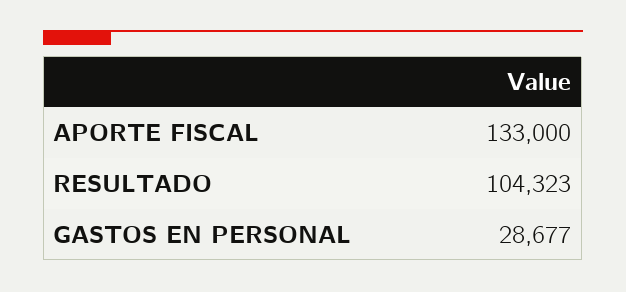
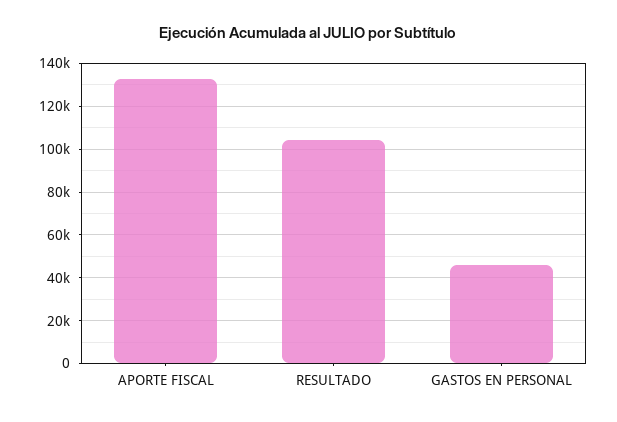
GASTOS EN PERSONAL: 28677 -> 45000

